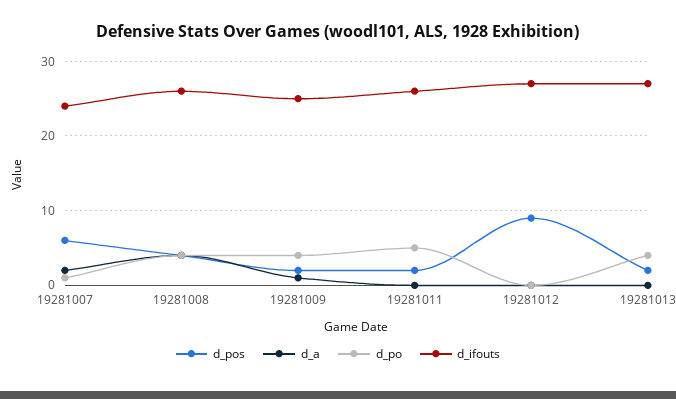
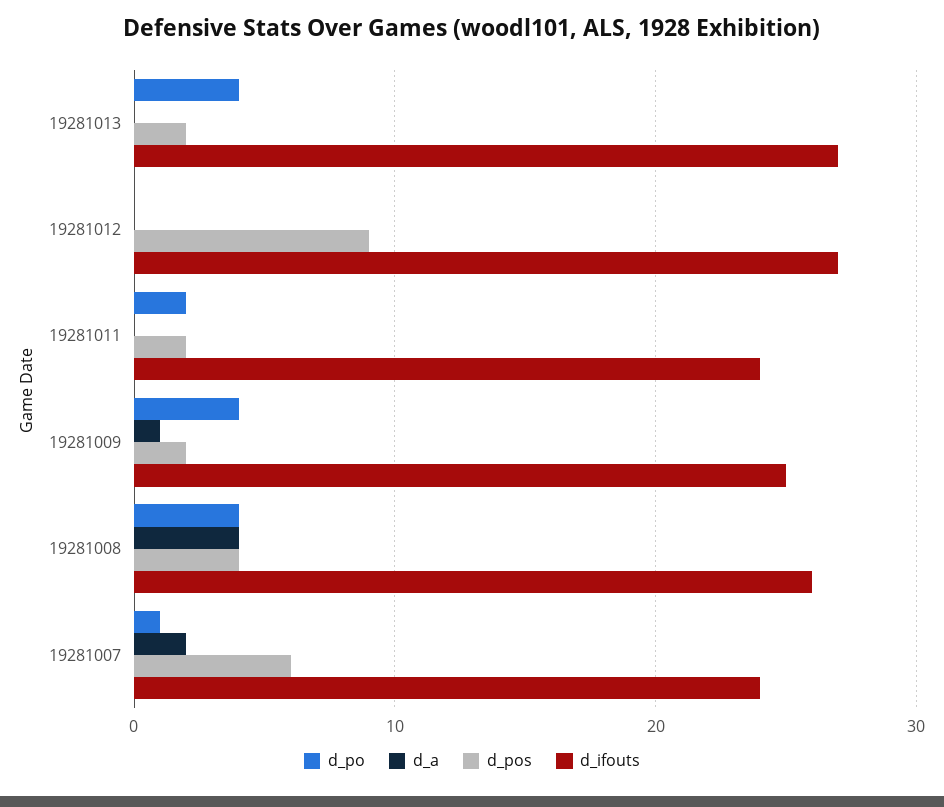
d_po, 19281011: 5 -> 2
d_ifouts, 19281011: 26 -> 24

